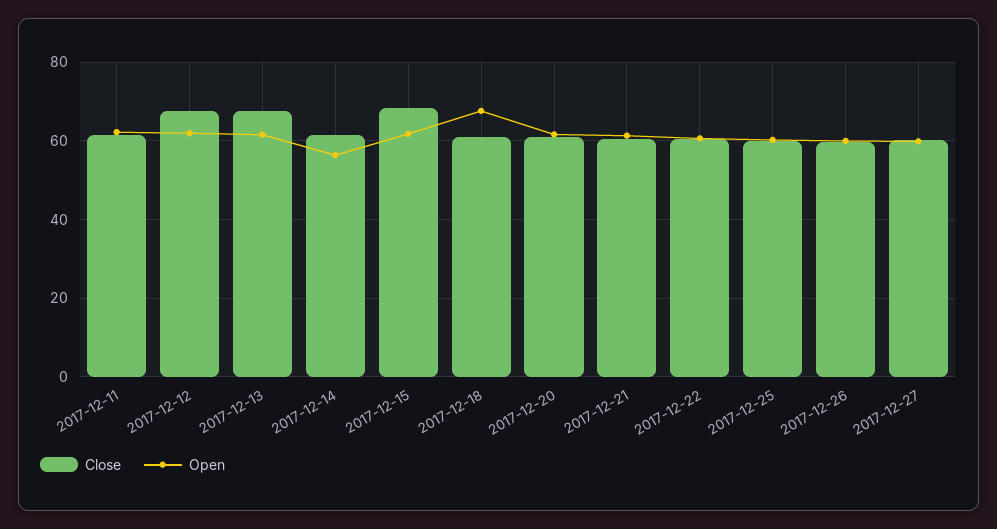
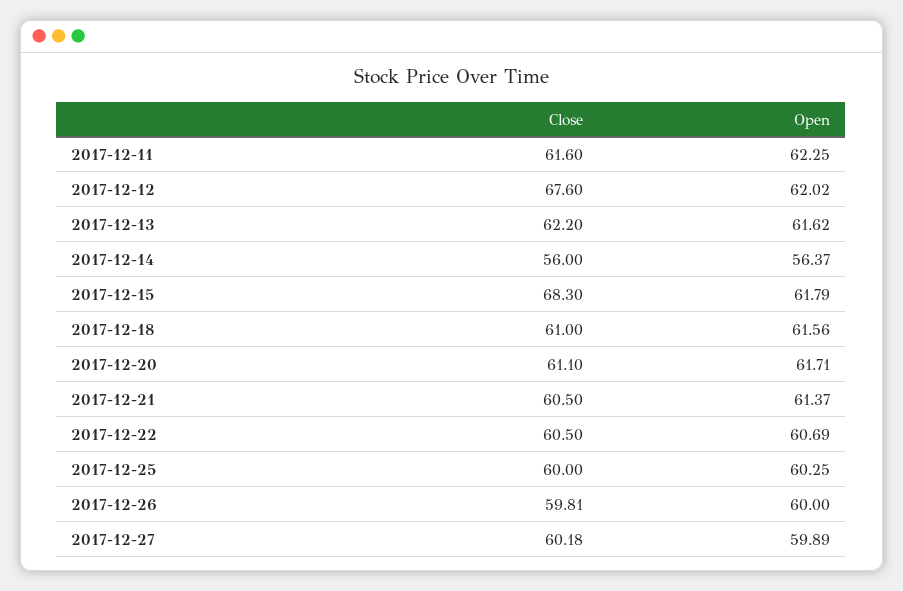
Close, 2017-12-13: 68 -> 62.2
Close, 2017-12-14: 62 -> 56
Open, 2017-12-18: 68 -> 61.56

